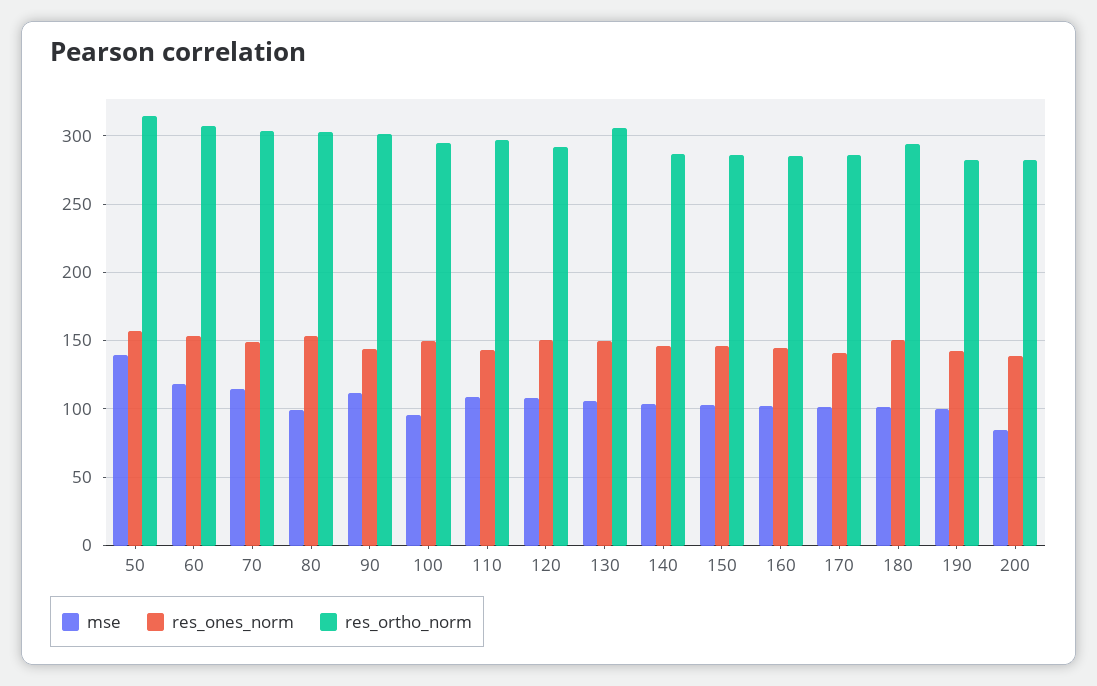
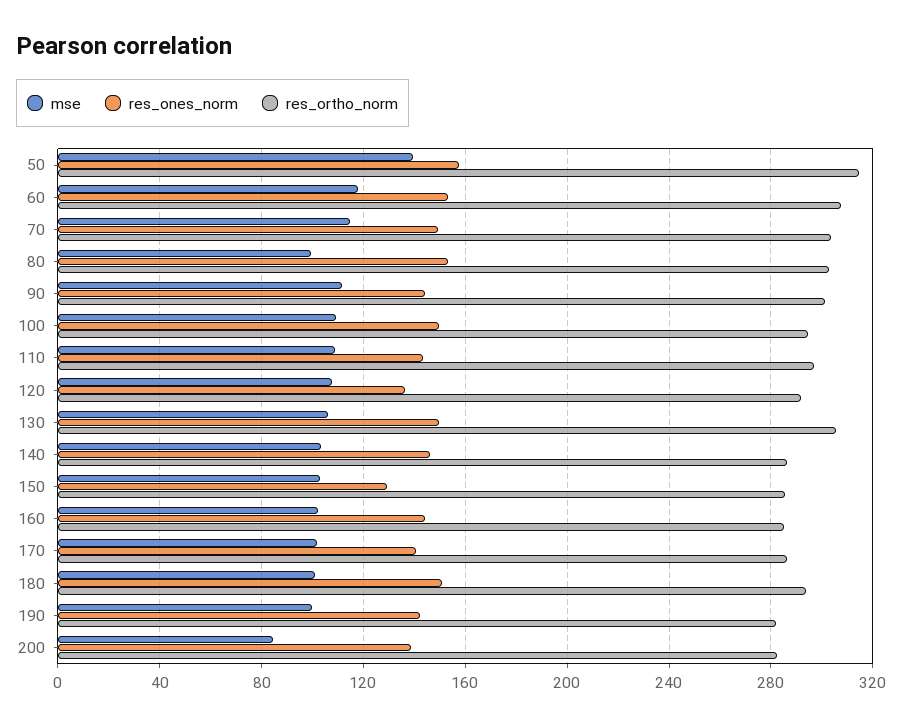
mse, 100: 95 -> 110
res_ones_norm, 120: 150 -> 135
res_ones_norm, 150: 145 -> 130

